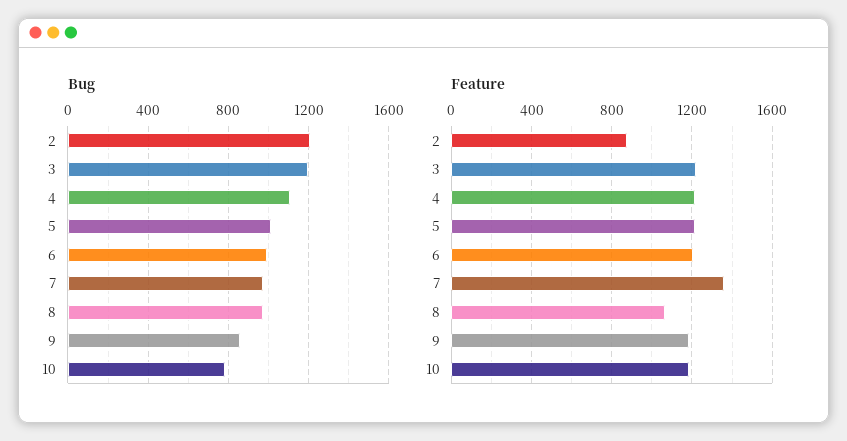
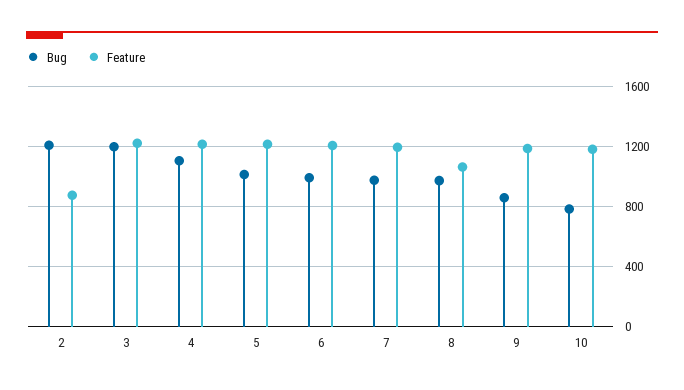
Feature, 7: 1350 -> 1200

